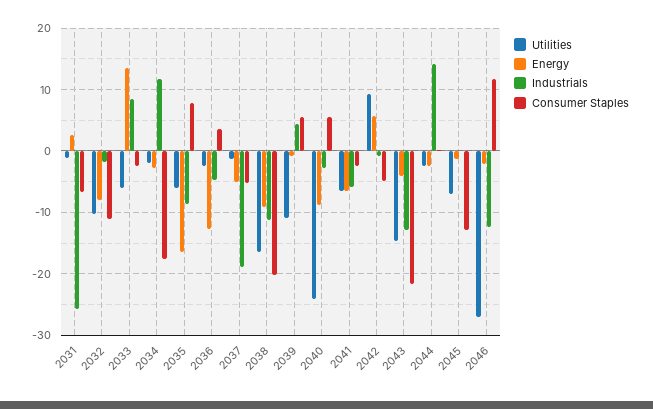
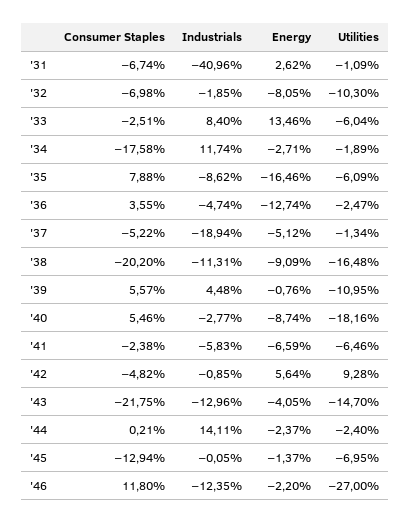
Industrials, 2031: -26 -> -40.96
Consumer Staples, 2032: -11 -> -6.98
Utilities, 2040: -24 -> -18.16

